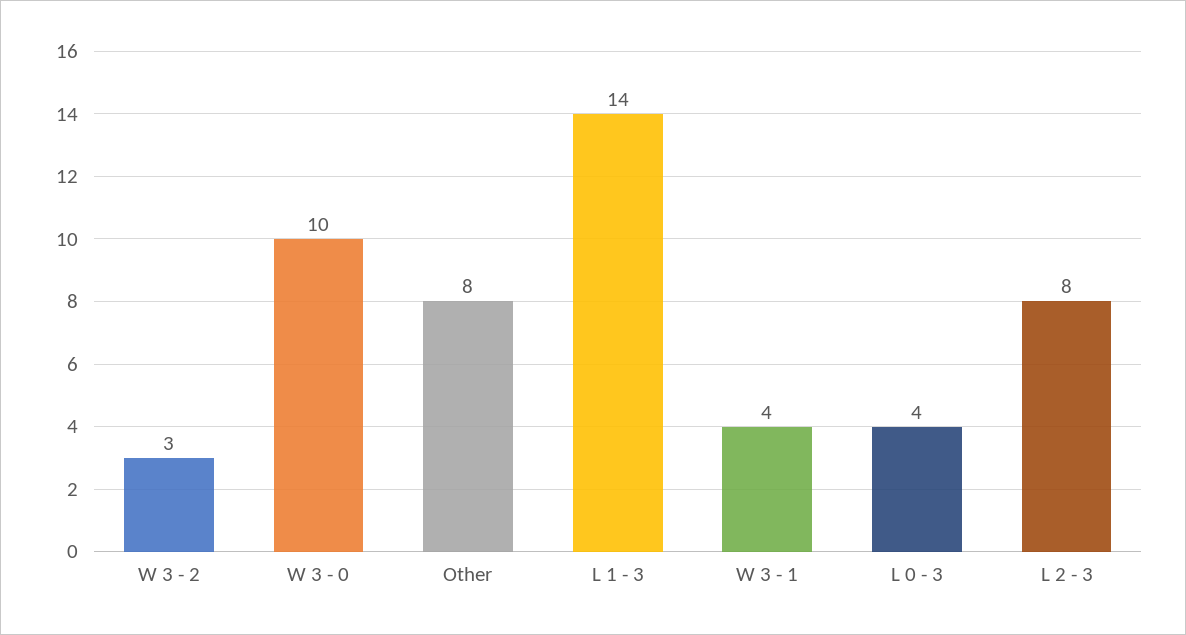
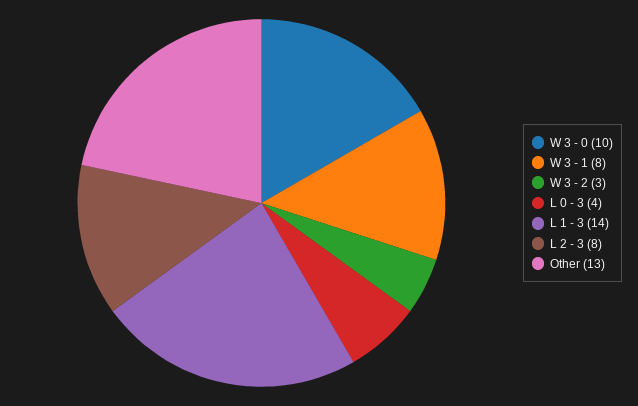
Other: 8 -> 13
W 3 - 1: 4 -> 8

